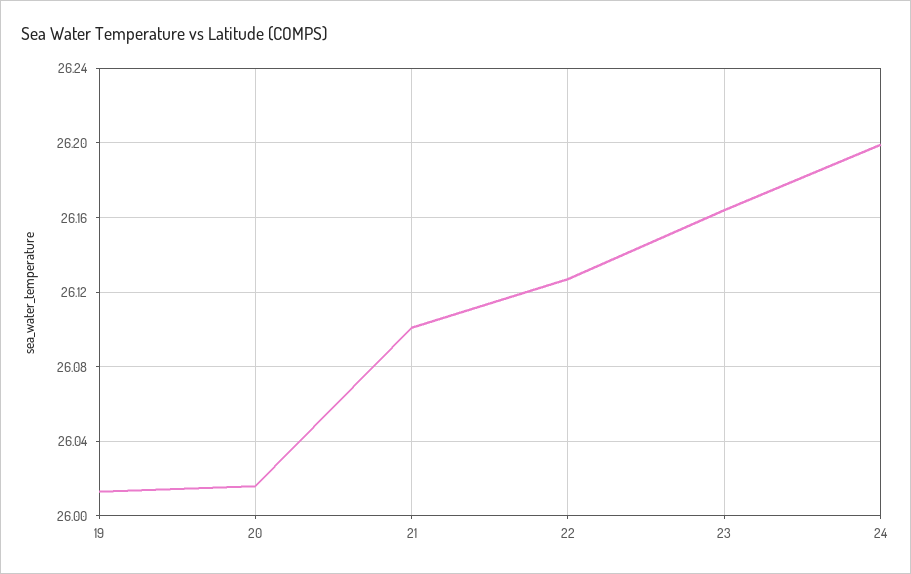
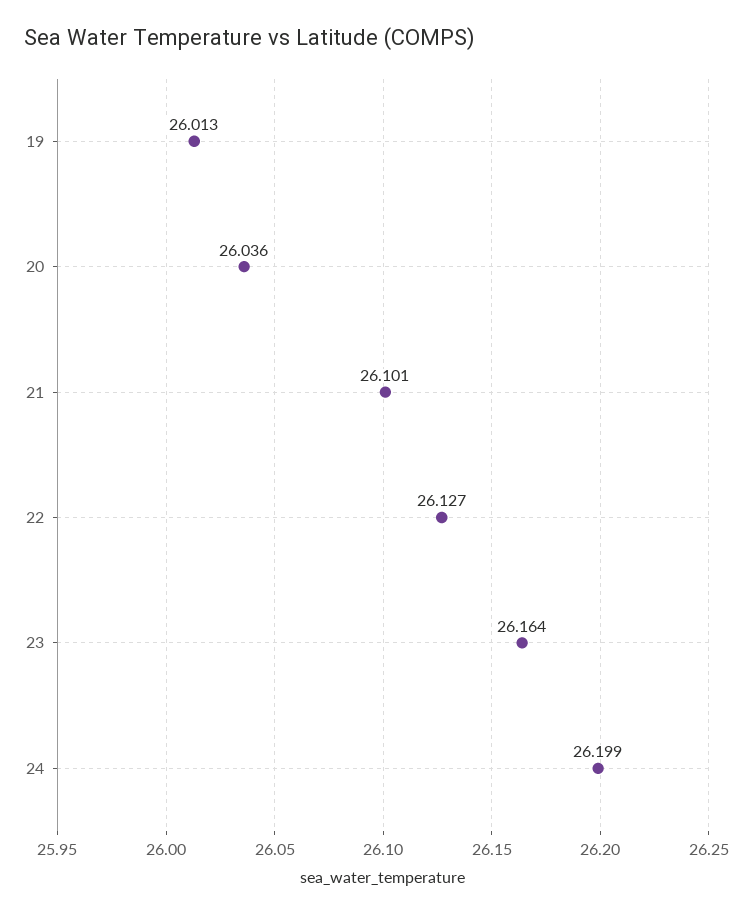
20: 26.015 -> 26.036

